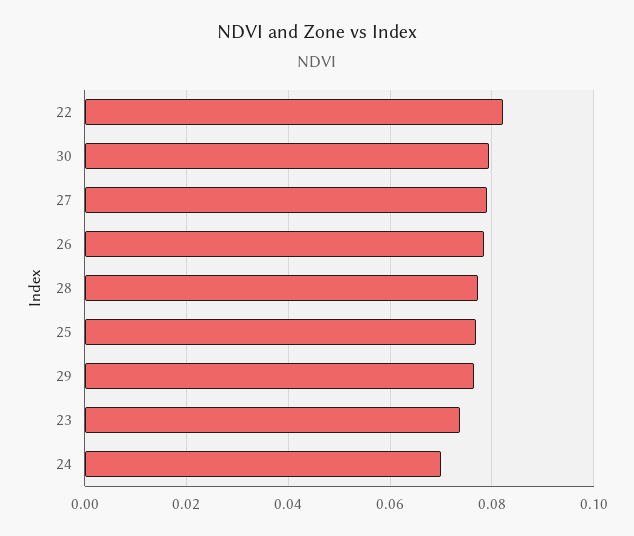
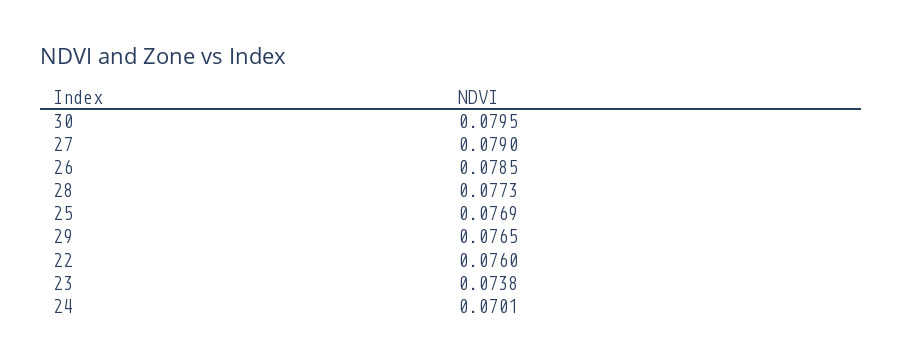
22: 0.082 -> 0.076

